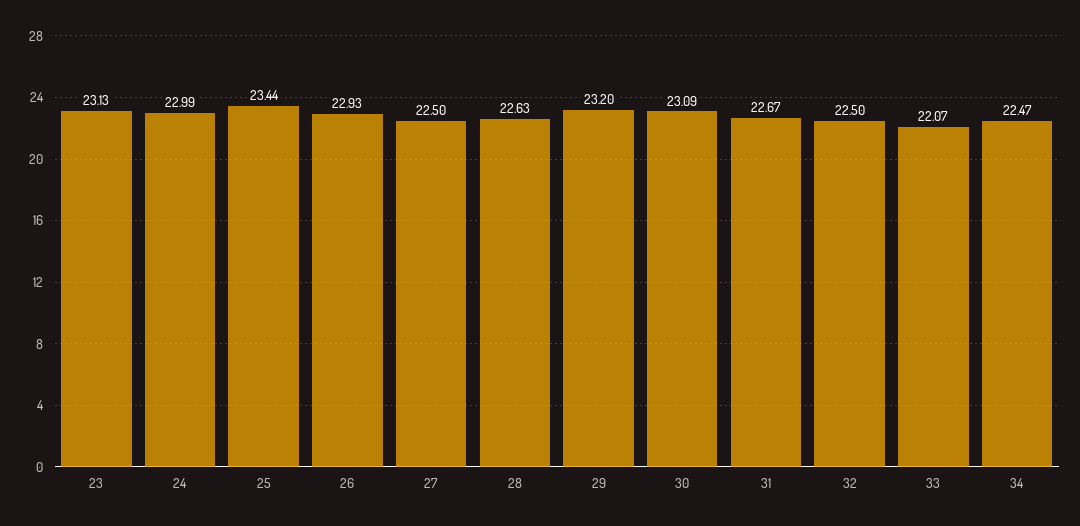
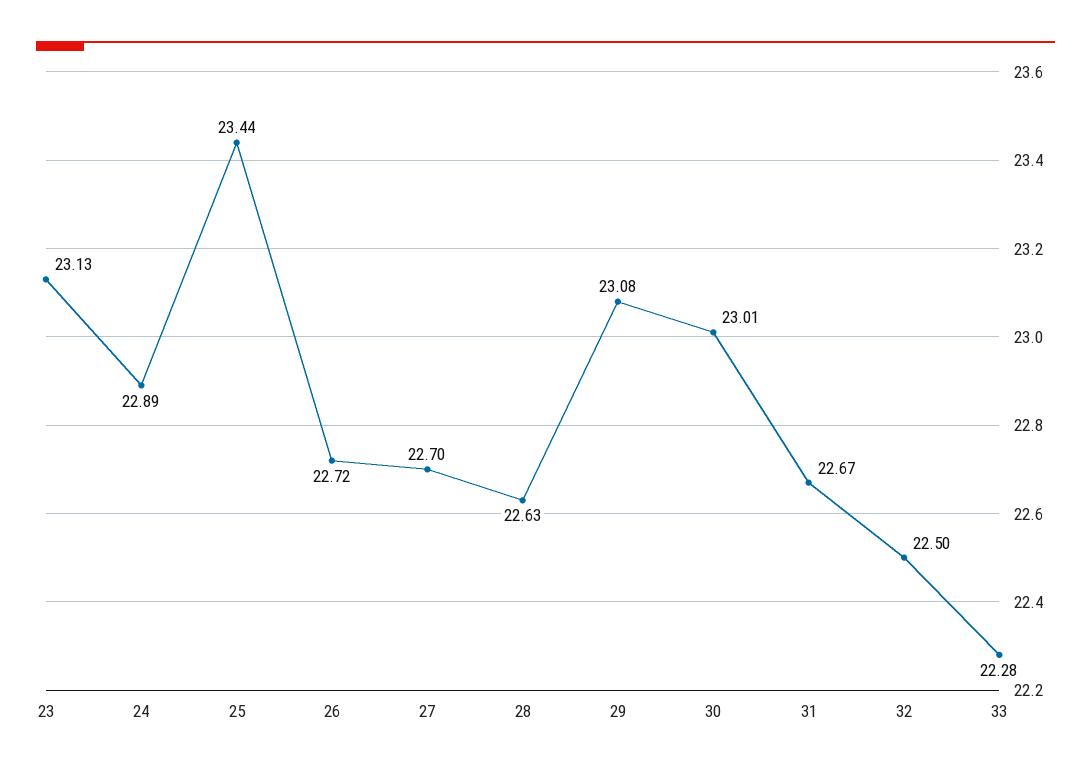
24: 22.99 -> 22.89
26: 22.93 -> 22.72
27: 22.5 -> 22.7
29: 23.2 -> 23.08
30: 23.09 -> 23.01
33: 22.07 -> 22.28
34: 22.47 -> none

